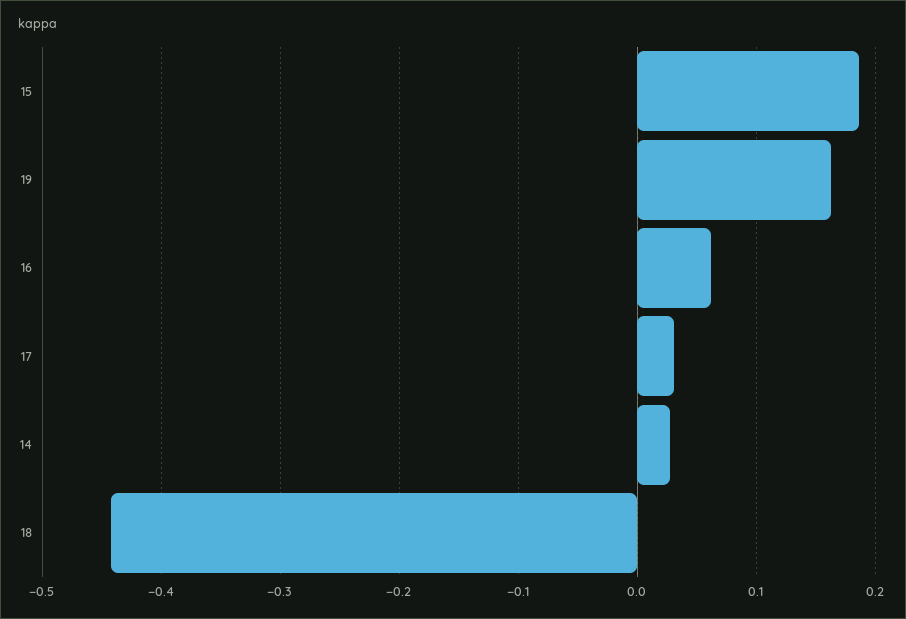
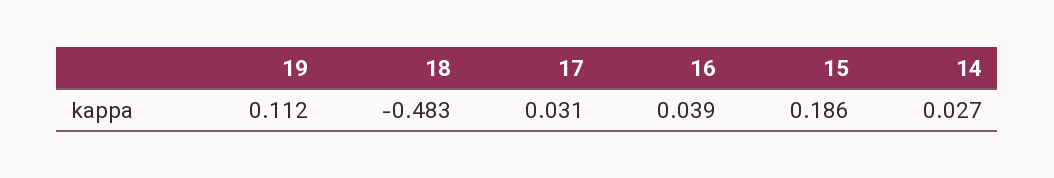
19: 0.16 -> 0.112
16: 0.06 -> 0.039
18: -0.44 -> -0.483

